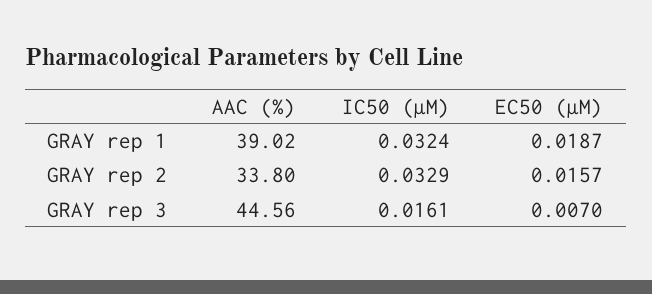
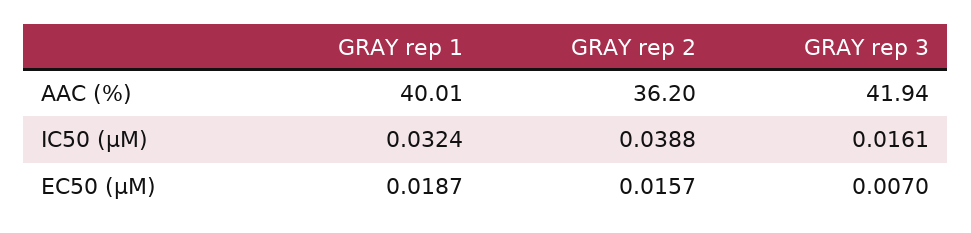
AAC (%), GRAY rep 1: 39.02 -> 40.01
AAC (%), GRAY rep 2: 33.8 -> 36.2
IC50 (µM), GRAY rep 2: 0.0329 -> 0.0388
AAC (%), GRAY rep 3: 44.56 -> 41.94

